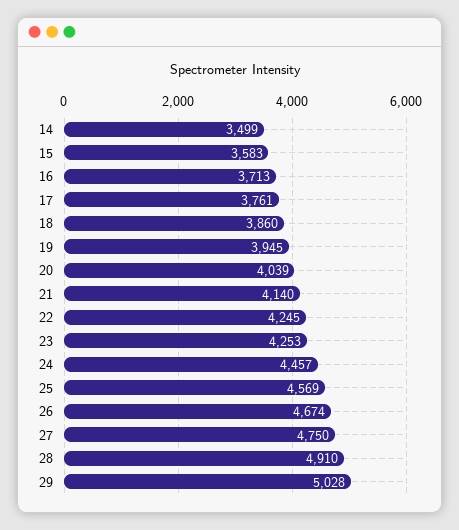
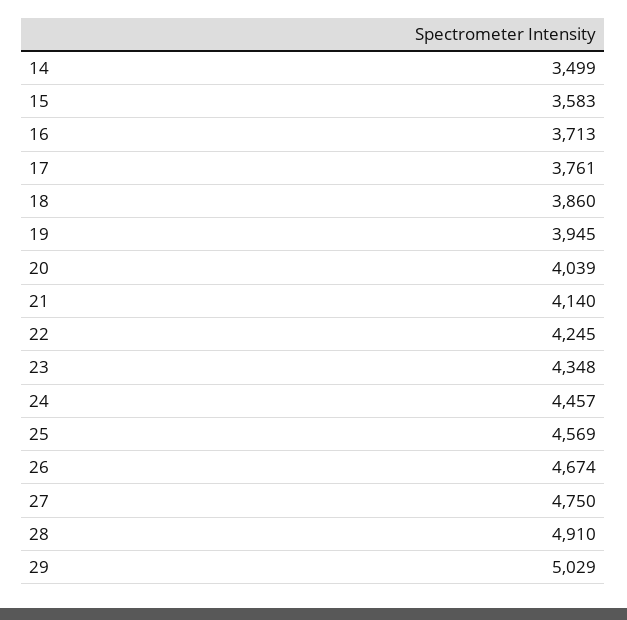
23: 4253 -> 4348
29: 5028 -> 5029

